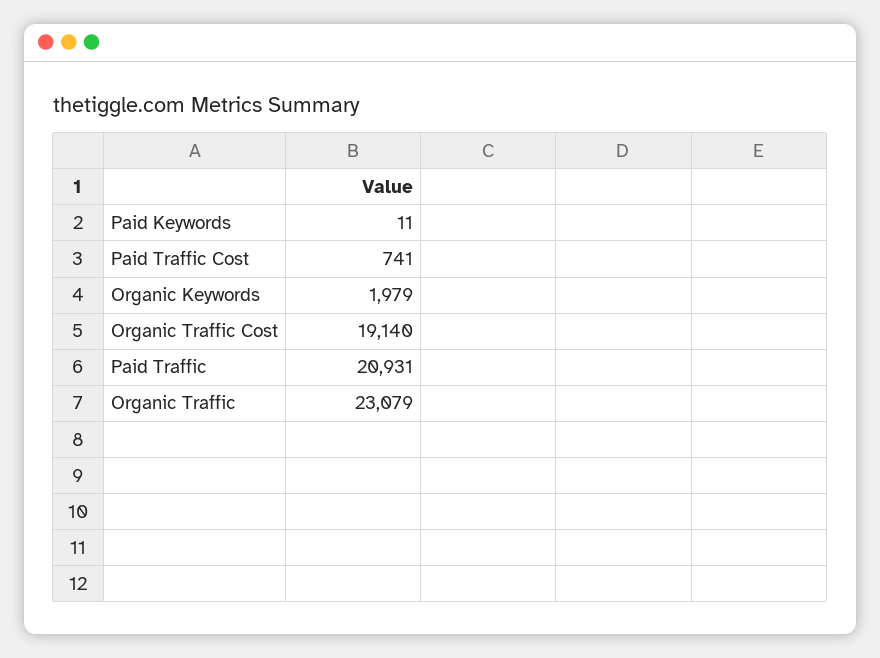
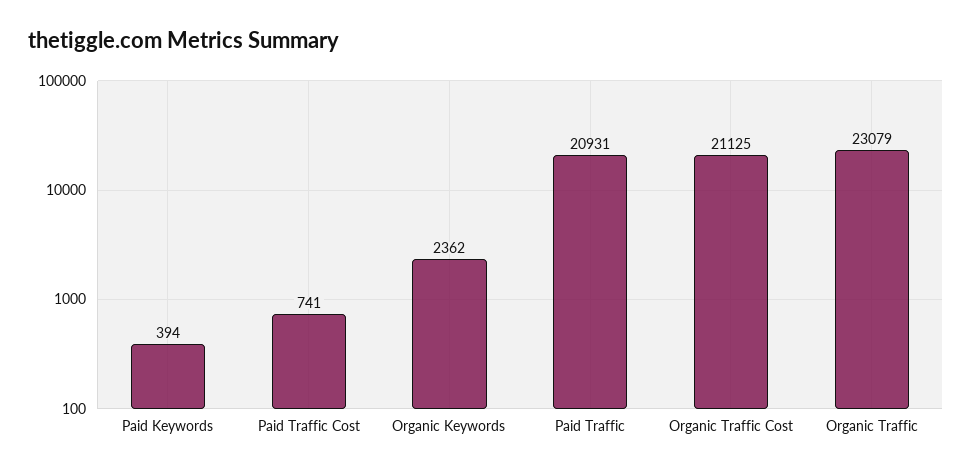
Paid Keywords: 11 -> 394
Organic Keywords: 1979 -> 2362
Organic Traffic Cost: 19140 -> 21125

